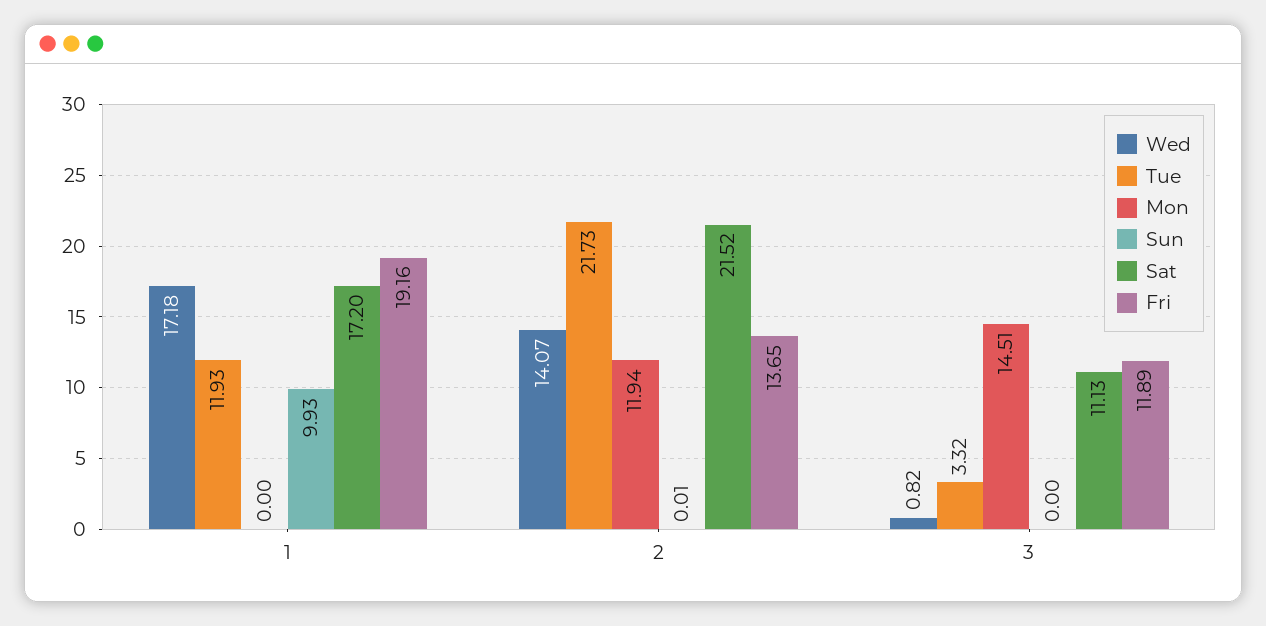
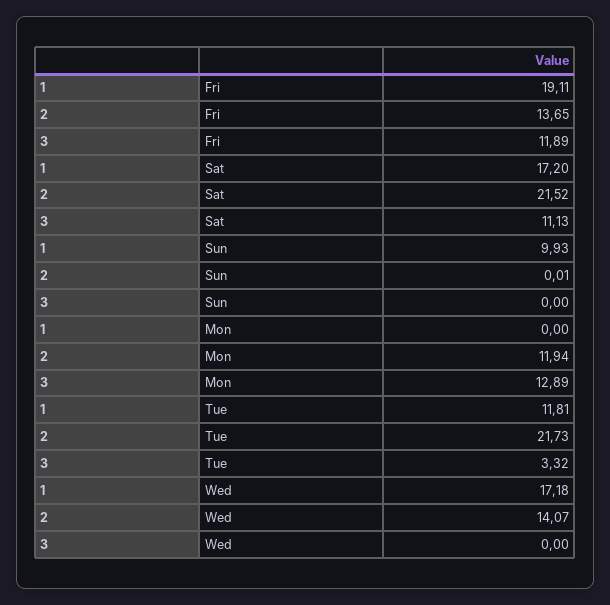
Tue, 1: 11.93 -> 11.81
Fri, 1: 19.16 -> 19.11
Wed, 3: 0.82 -> 0
Mon, 3: 14.51 -> 12.89

